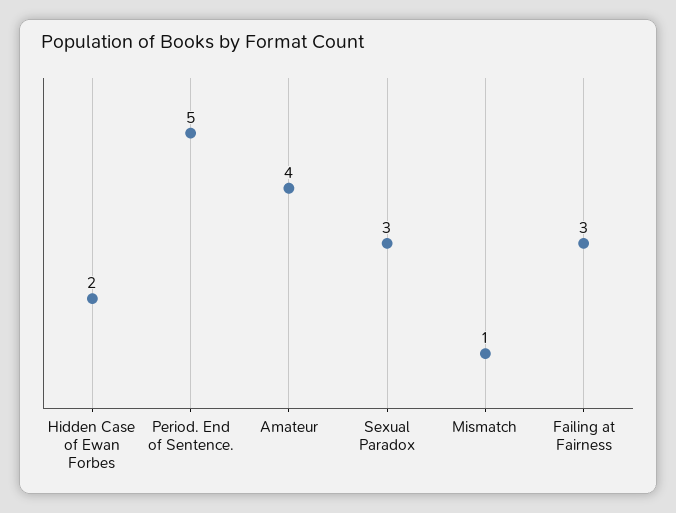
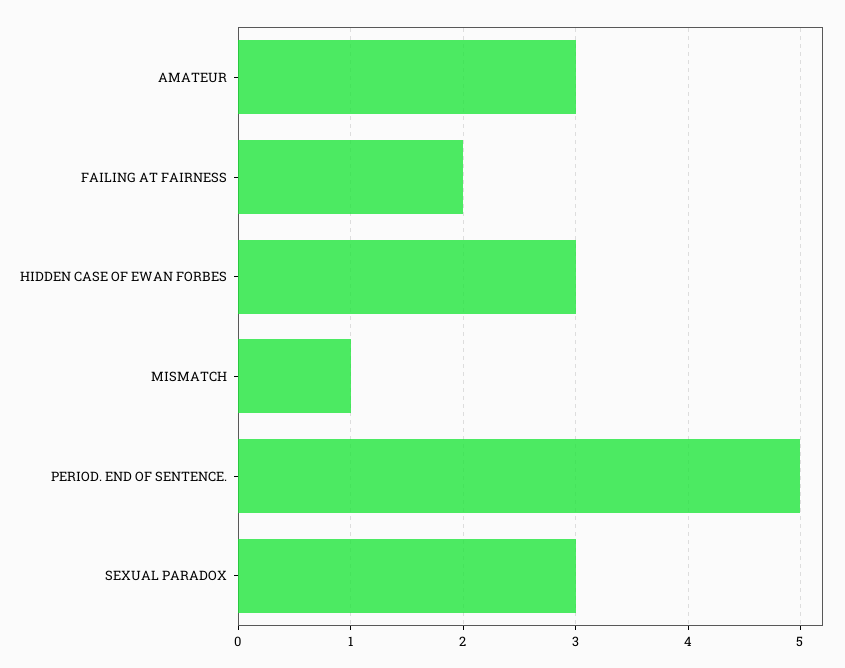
Hidden Case of Ewan Forbes: 2 -> 3
Amateur: 4 -> 3
Failing at Fairness: 3 -> 2

